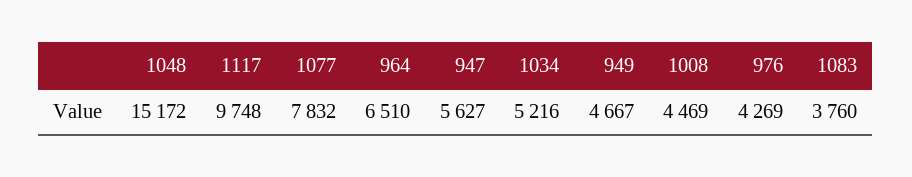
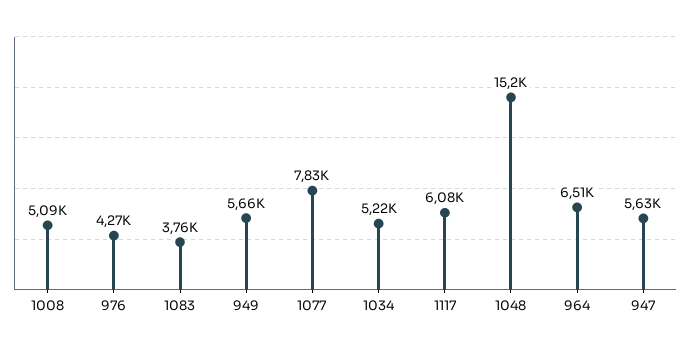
1117: 9748 -> 6080
949: 4667 -> 5660
1008: 4469 -> 5090

